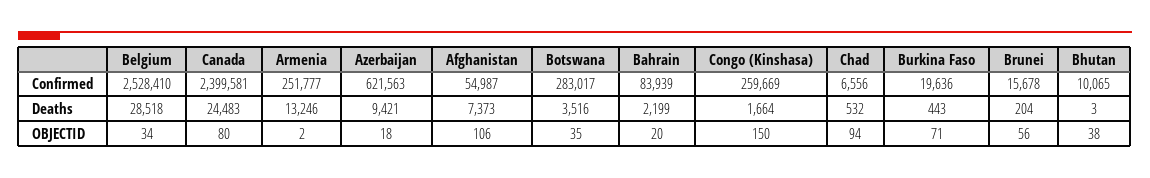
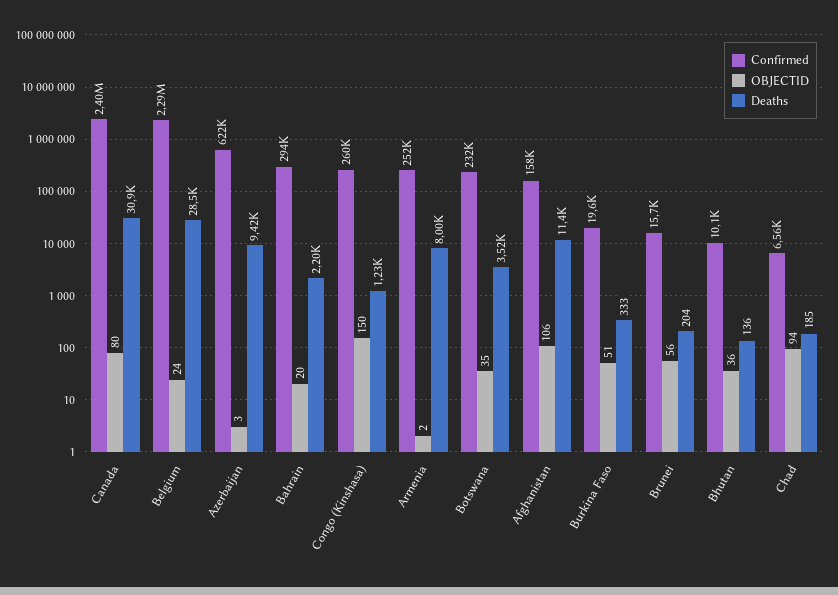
Confirmed, Belgium: 2528410 -> 2290000
Confirmed, Afghanistan: 54987 -> 158000
Confirmed, Botswana: 283017 -> 232000
Confirmed, Bahrain: 83939 -> 294000
Deaths, Canada: 24483 -> 30900
Deaths, Armenia: 13246 -> 8000
Deaths, Afghanistan: 7373 -> 11400
Deaths, Congo (Kinshasa): 1664 -> 1230
Deaths, Chad: 532 -> 185
Deaths, Burkina Faso: 443 -> 333
Deaths, Bhutan: 3 -> 136
OBJECTID, Belgium: 34 -> 24
OBJECTID, Azerbaijan: 18 -> 3
OBJECTID, Burkina Faso: 71 -> 51
OBJECTID, Bhutan: 38 -> 36

